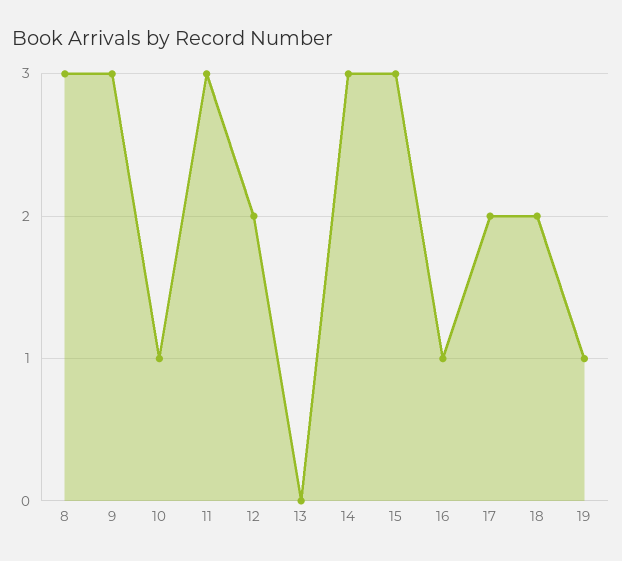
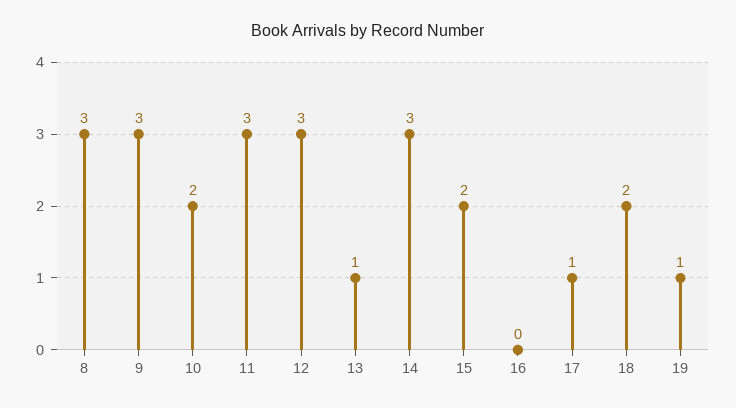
10: 1 -> 2
12: 2 -> 3
13: 0 -> 1
15: 3 -> 2
16: 1 -> 0
17: 2 -> 1

